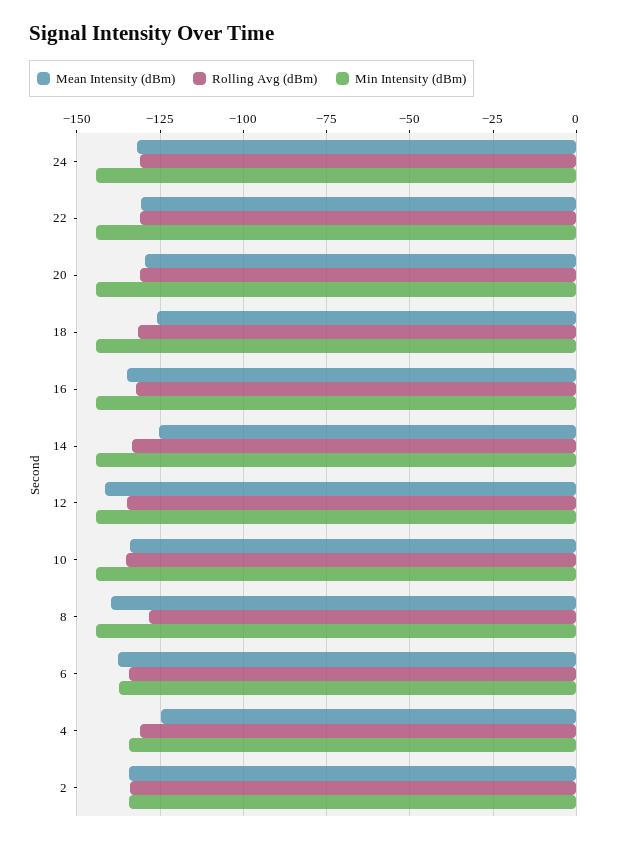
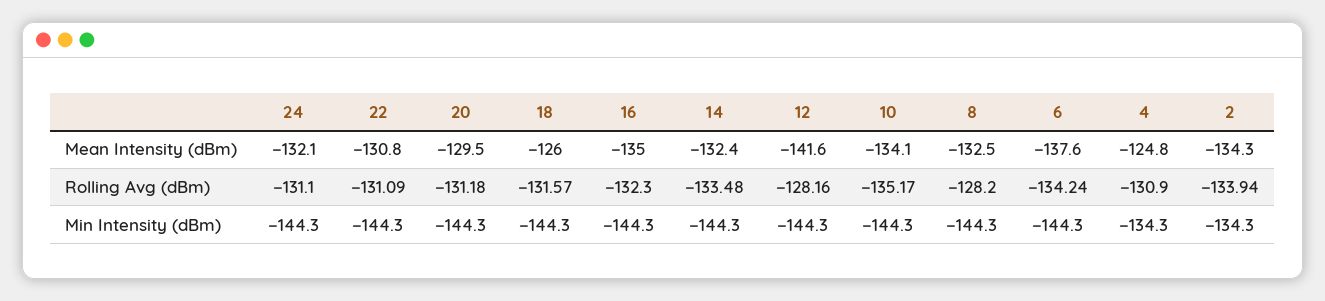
Mean Intensity (dBm), 14: -125 -> -132.4
Rolling Avg (dBm), 12: -135 -> -128.16
Mean Intensity (dBm), 8: -140 -> -132.5
Min Intensity (dBm), 6: -137.5 -> -144.3

